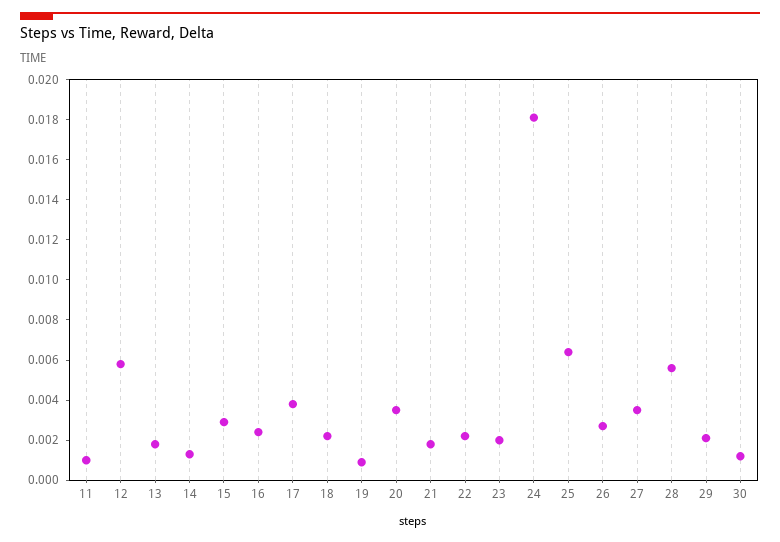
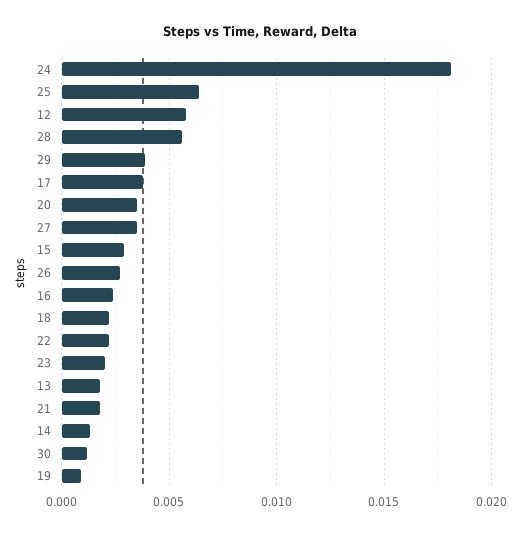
11: 0.001 -> none
29: 0.002 -> 0.004

